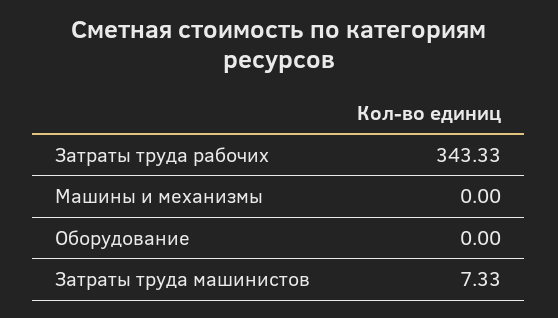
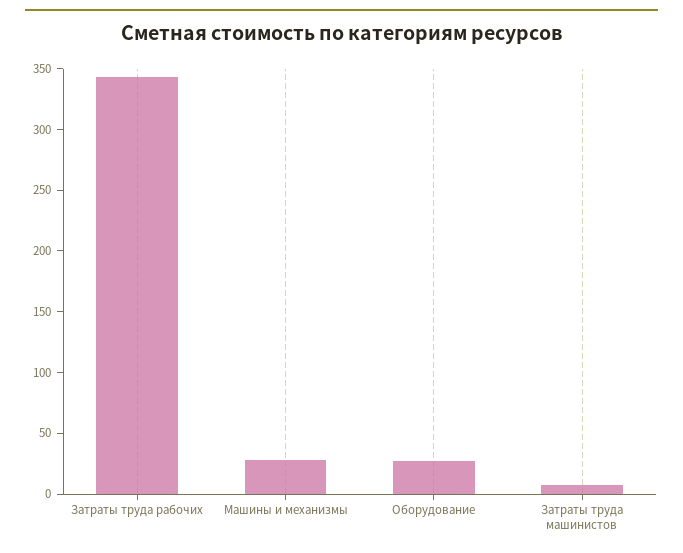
Машины и механизмы: 0 -> 30
Оборудование: 0 -> 30

